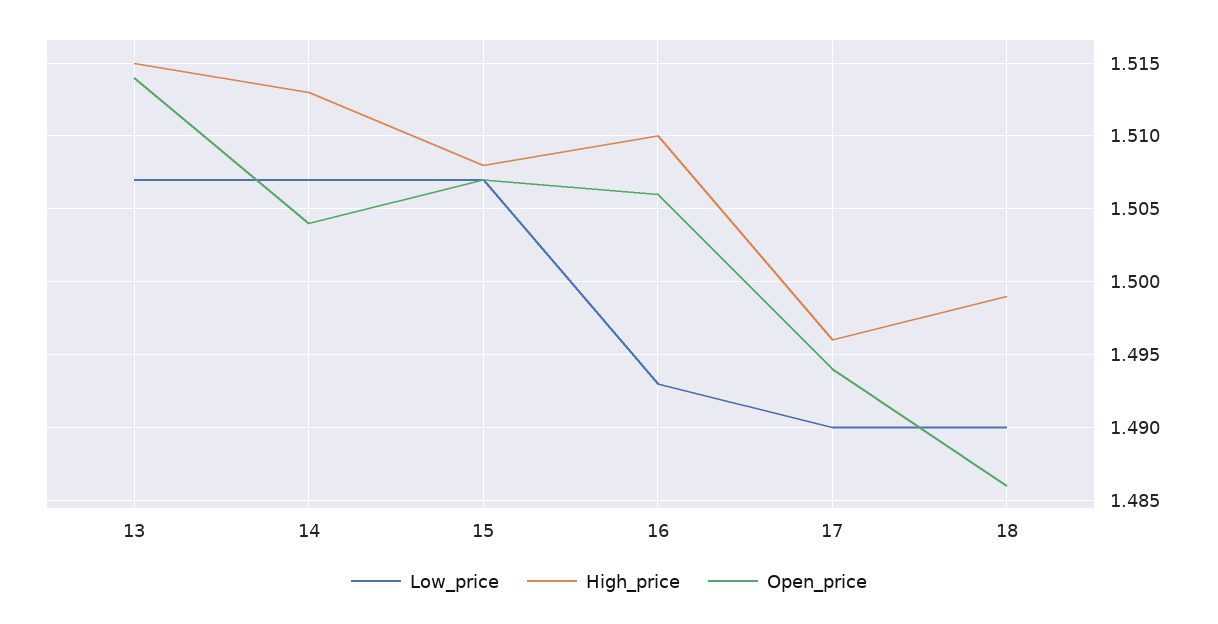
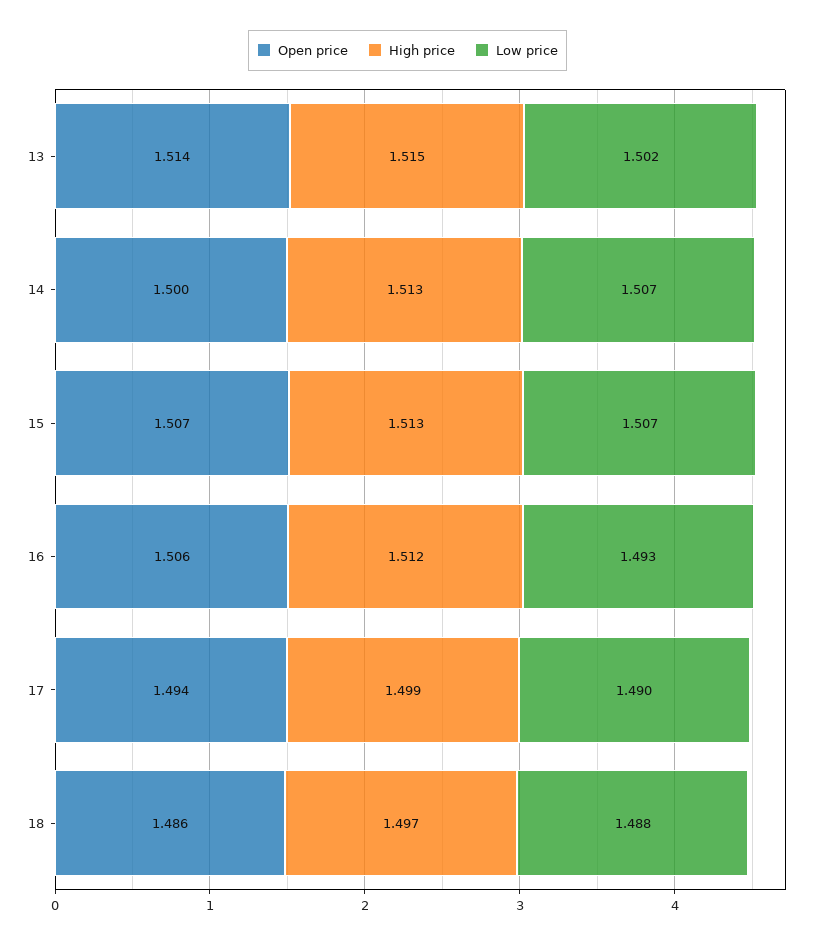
Low_price, 13: 1.507 -> 1.502
Open_price, 14: 1.504 -> 1.5
High_price, 15: 1.508 -> 1.513
High_price, 16: 1.51 -> 1.512
High_price, 17: 1.496 -> 1.499
Low_price, 18: 1.49 -> 1.488
High_price, 18: 1.499 -> 1.497

